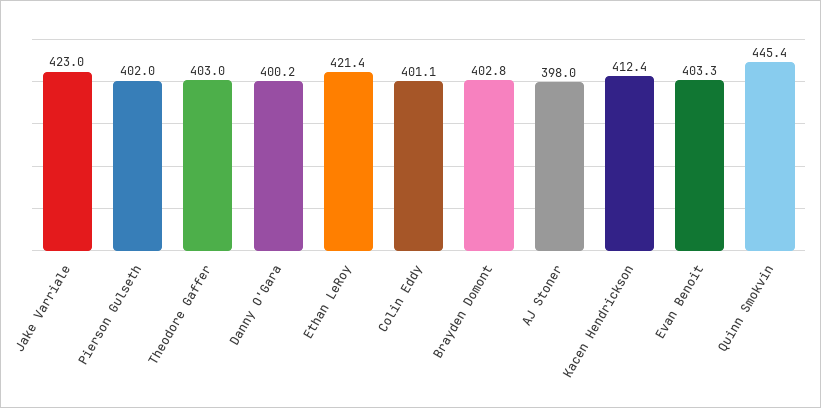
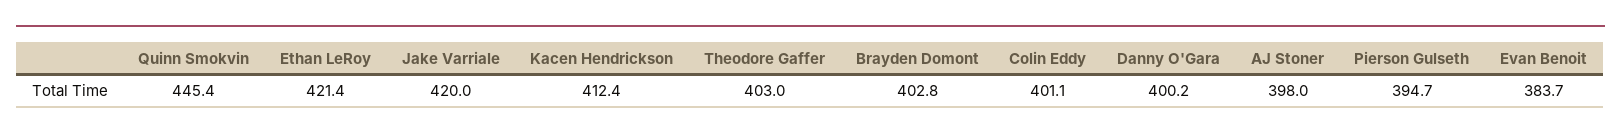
Jake Varriale: 423 -> 420
Pierson Gulseth: 402 -> 394.7
Evan Benoit: 403.3 -> 383.7

